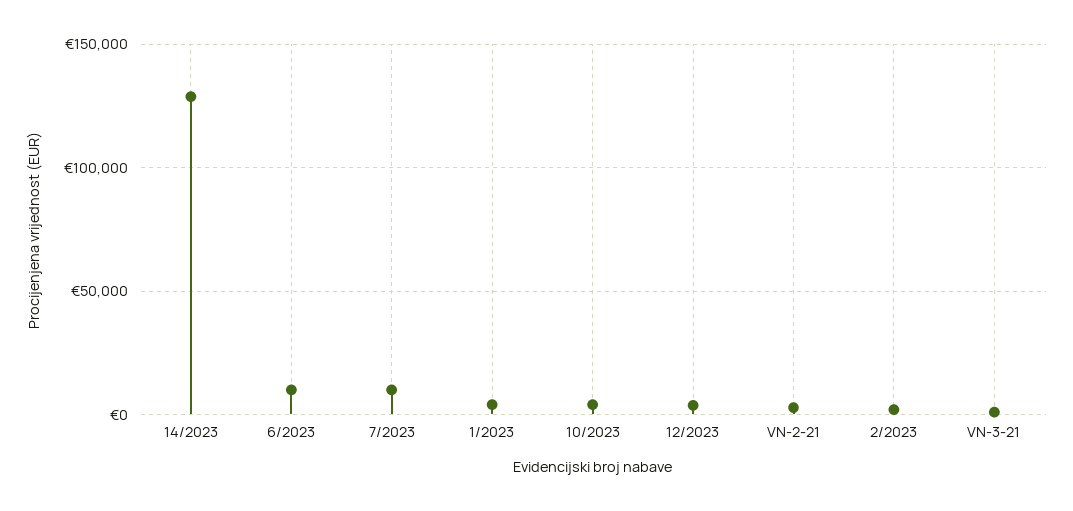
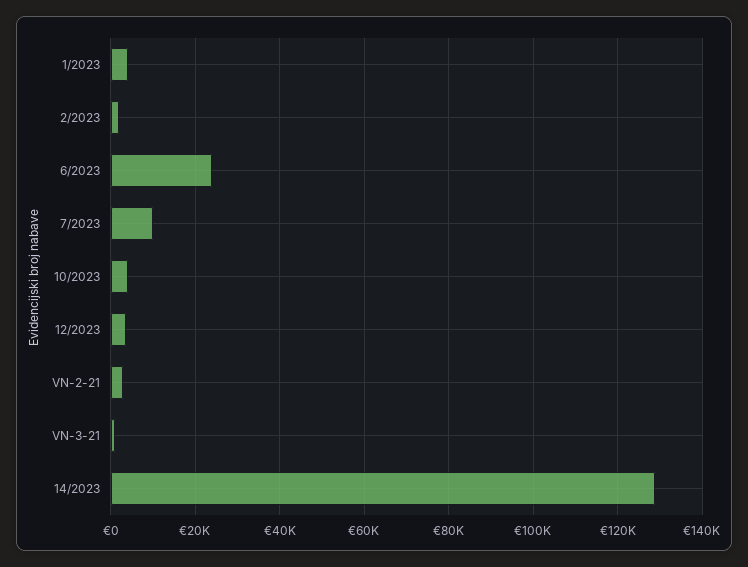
6/2023: 10000 -> 24000

